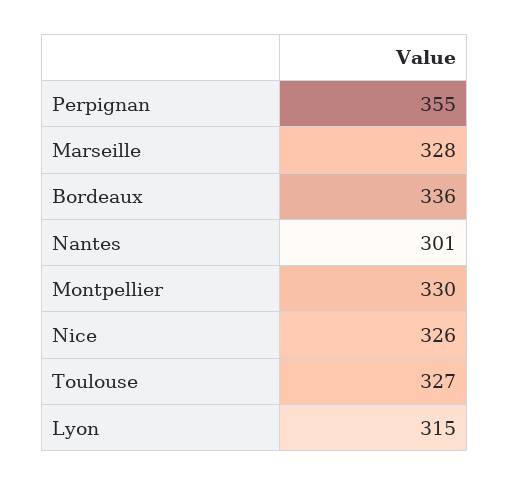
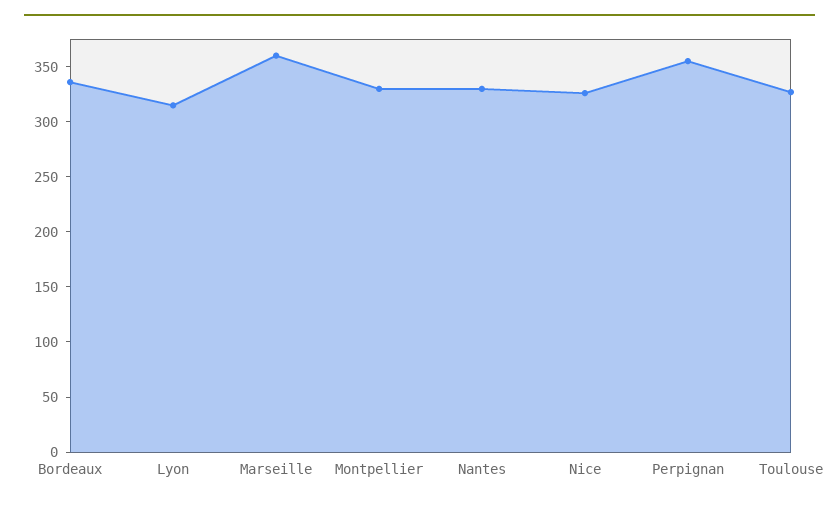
Marseille: 328 -> 360
Nantes: 301 -> 330

